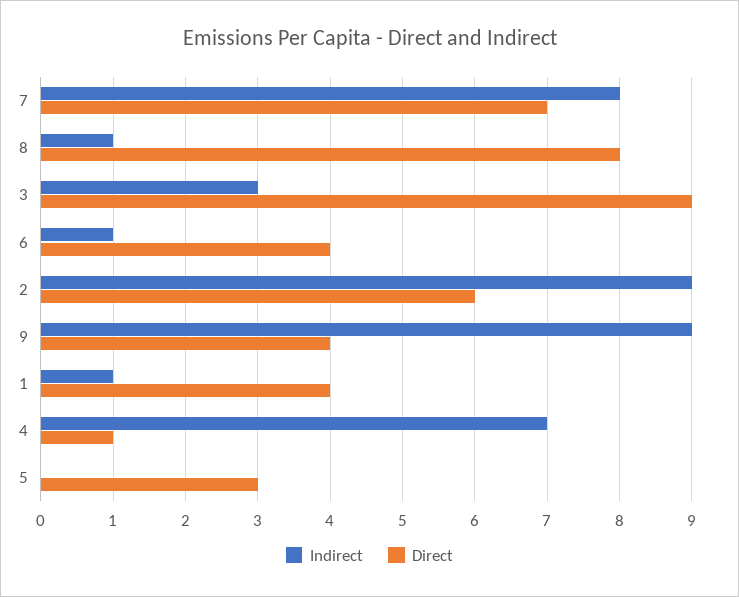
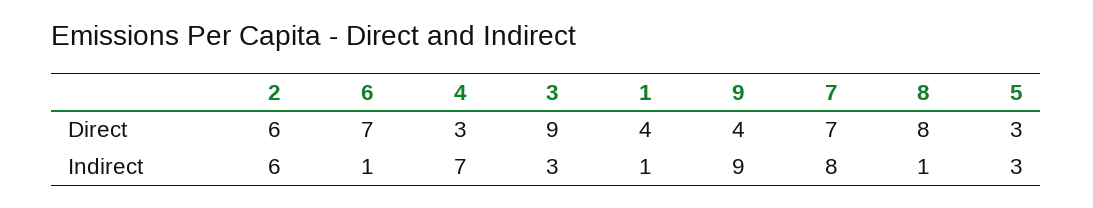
Direct, 6: 4 -> 7
Indirect, 2: 9 -> 6
Direct, 4: 1 -> 3
Indirect, 5: 0 -> 3

